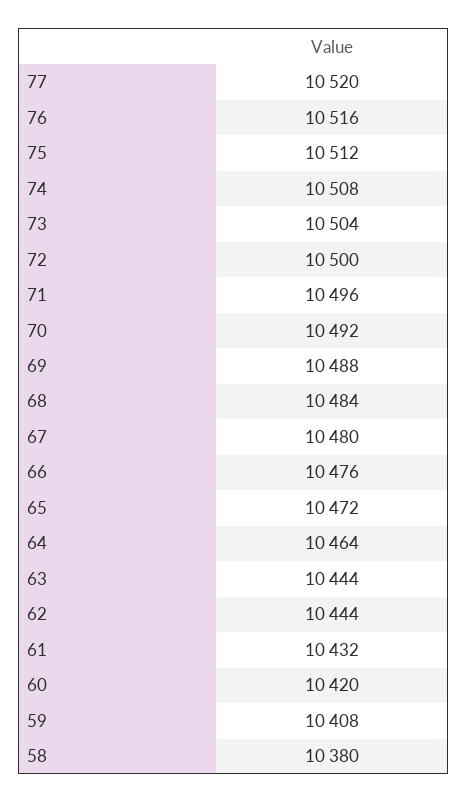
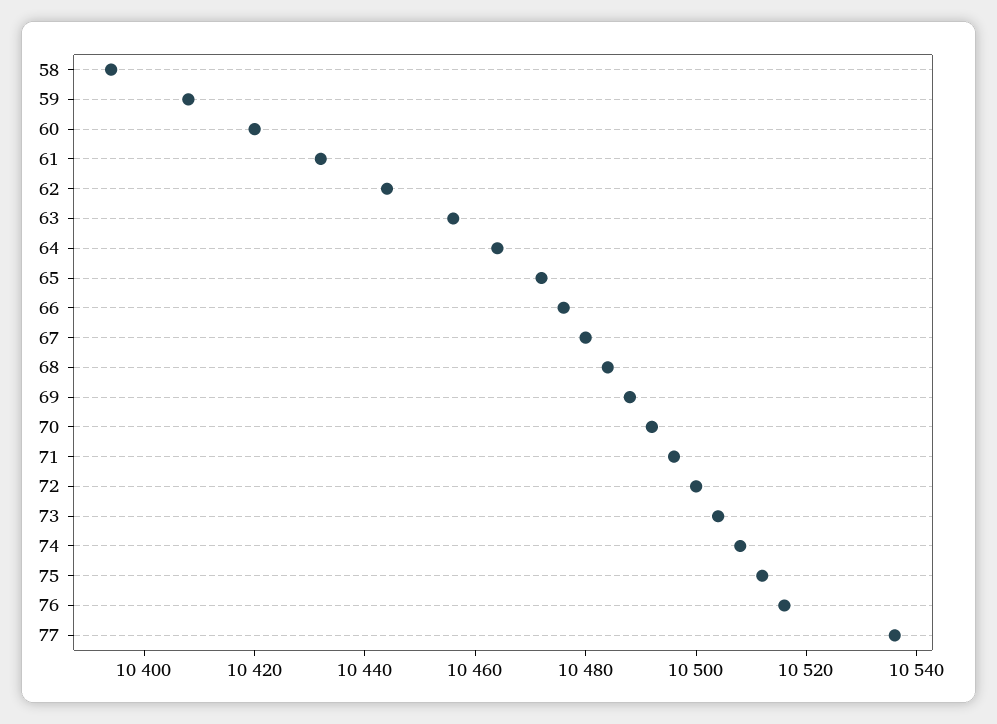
77: 10520 -> 10535
63: 10444 -> 10455
58: 10380 -> 10395

